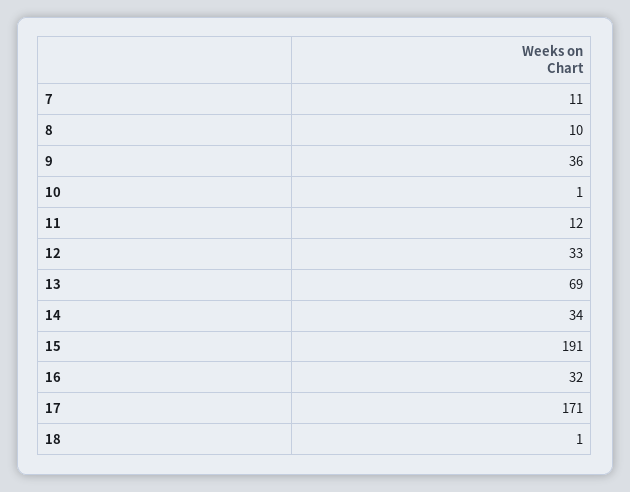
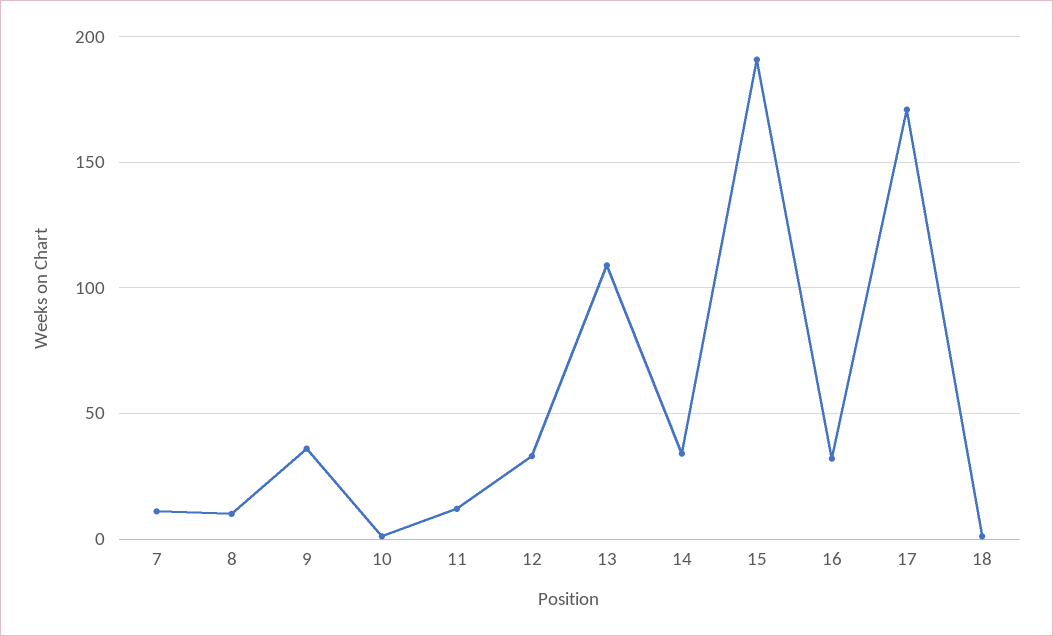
13: 69 -> 110

